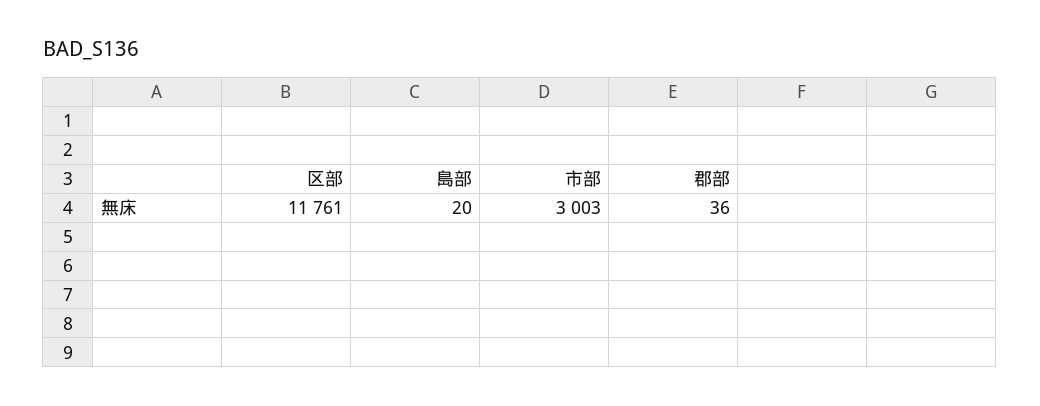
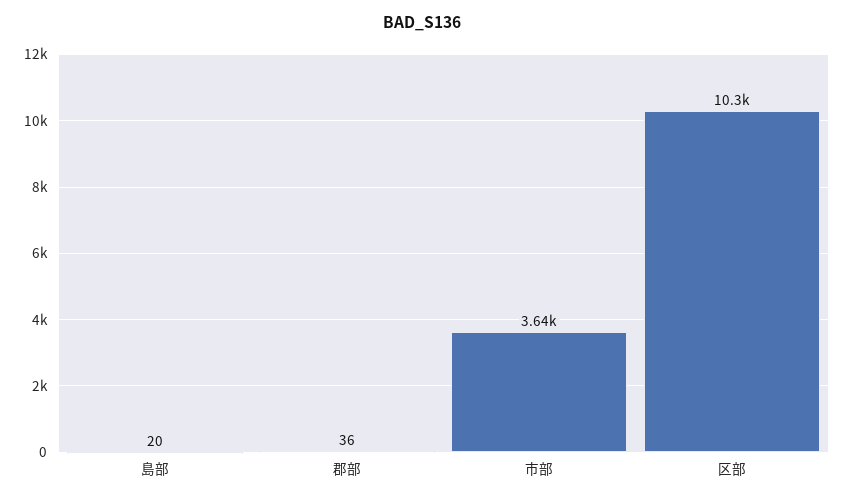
区部: 11761 -> 10300
市部: 3003 -> 3640

